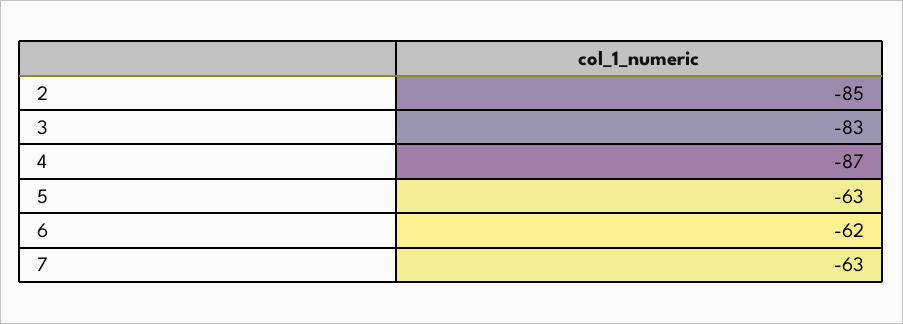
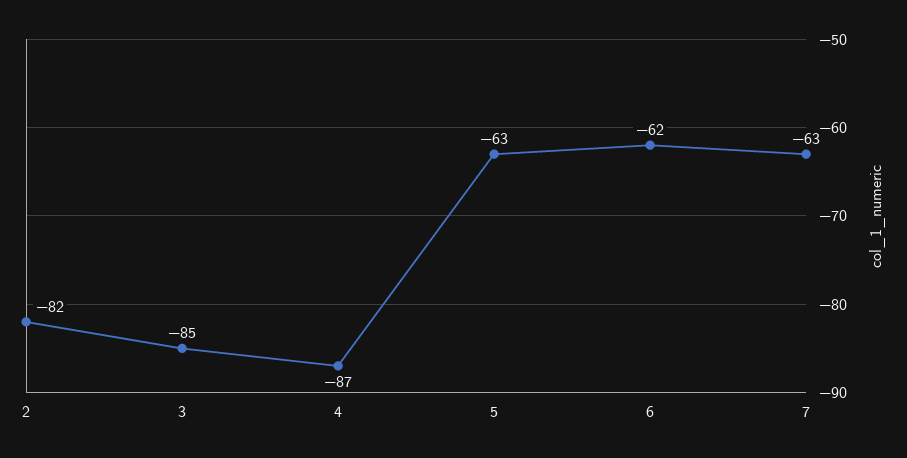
2: -85 -> -82
3: -83 -> -85

